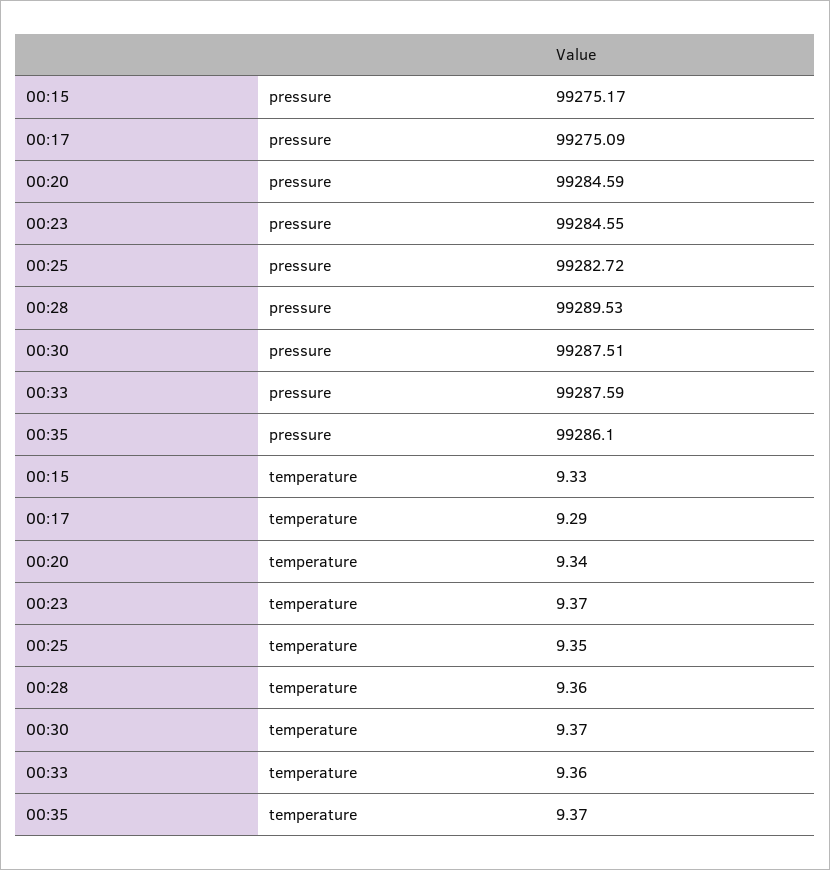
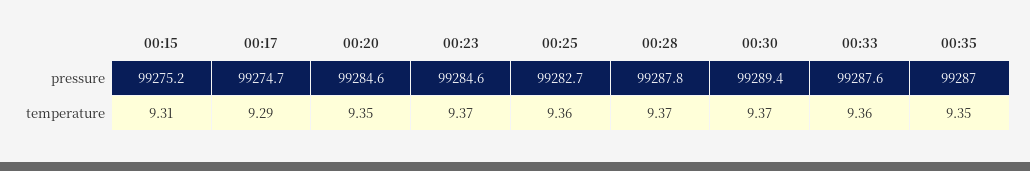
00:17, pressure: 99275.09 -> 99274.7
00:28, pressure: 99289.53 -> 99287.8
00:30, pressure: 99287.51 -> 99289.4
00:35, pressure: 99286.1 -> 99287
00:15, temperature: 9.33 -> 9.31
00:20, temperature: 9.34 -> 9.35
00:25, temperature: 9.35 -> 9.36
00:28, temperature: 9.36 -> 9.37
00:35, temperature: 9.37 -> 9.35

